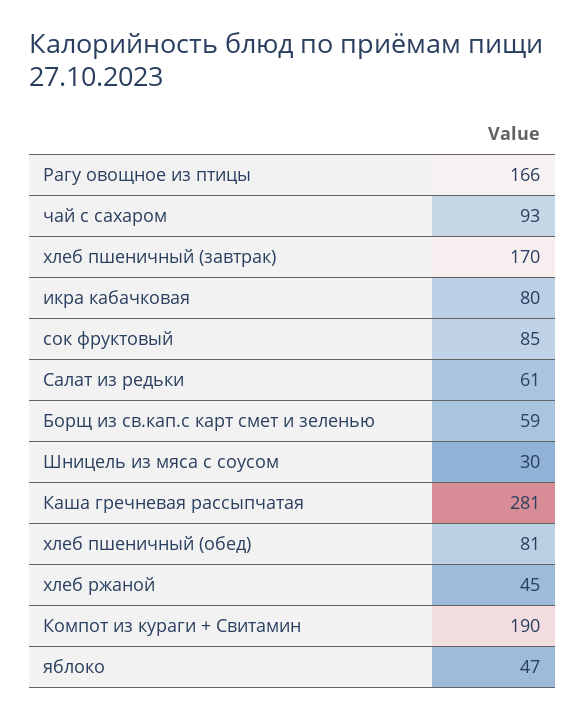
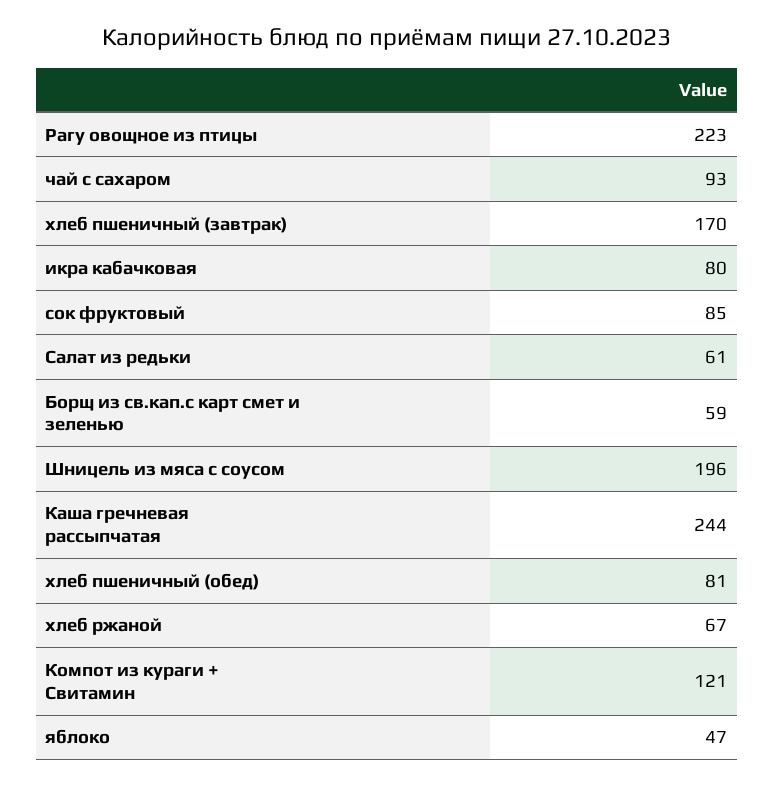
Рагу овощное из птицы: 166 -> 223
Шницель из мяса с соусом: 30 -> 196
Каша гречневая рассыпчатая: 281 -> 244
хлеб ржаной: 45 -> 67
Компот из кураги + Свитамин: 190 -> 121

